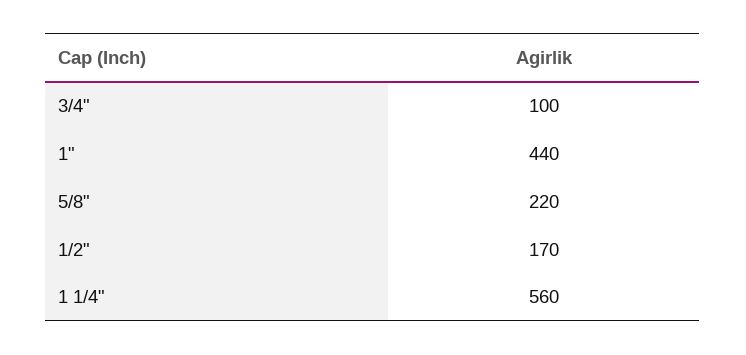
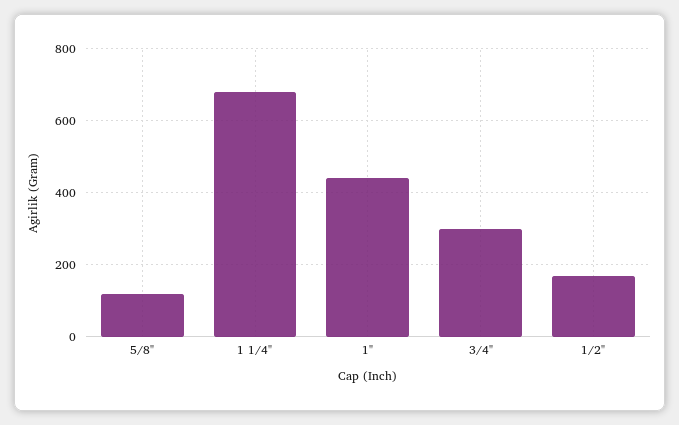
3/4": 100 -> 300
5/8": 220 -> 120
1 1/4": 560 -> 680

